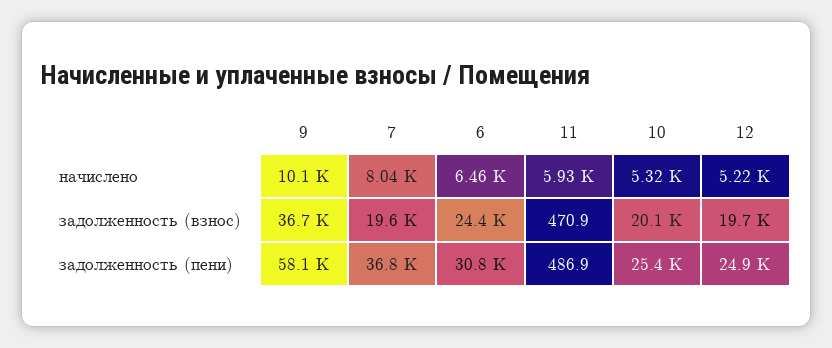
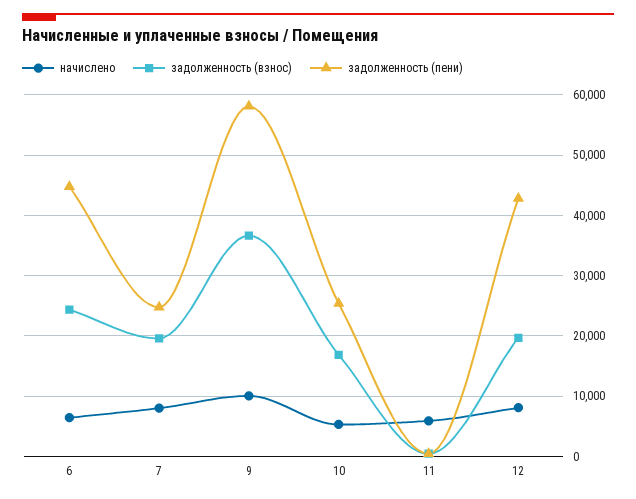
начислено, 12: 5220 -> 8000
задолженность (взнос), 10: 20100 -> 17000
задолженность (пени), 7: 36800 -> 25000
задолженность (пени), 6: 30800 -> 45000
задолженность (пени), 12: 24900 -> 43000

